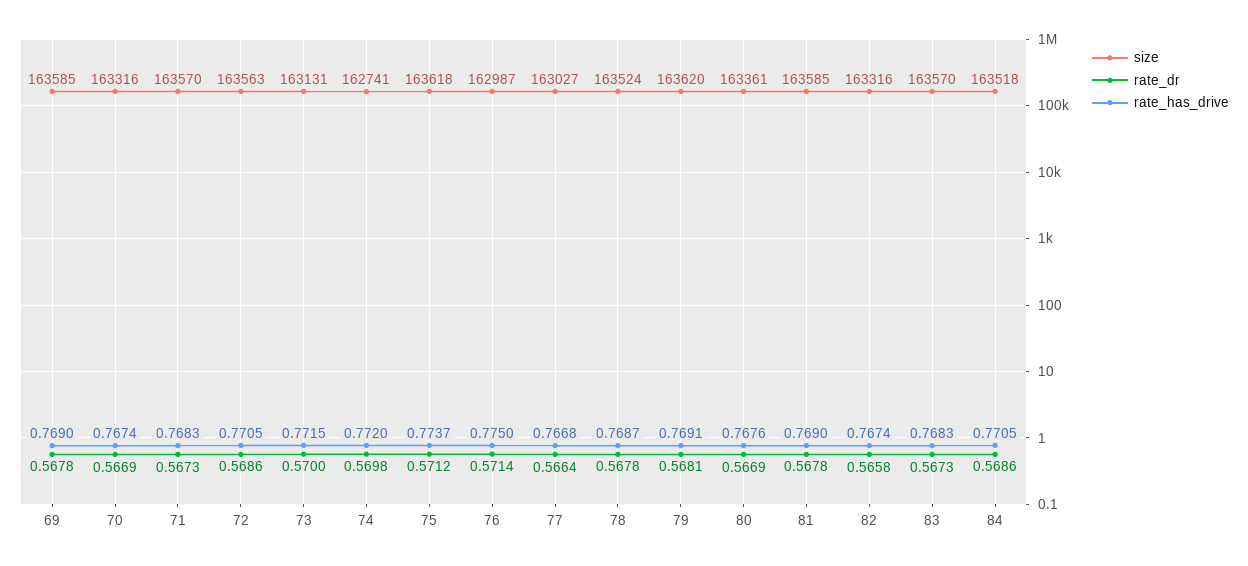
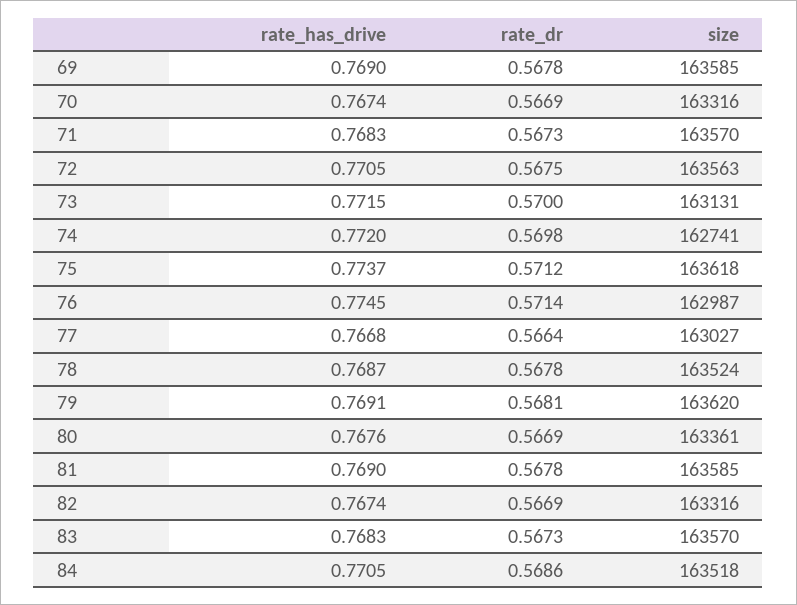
rate_dr, 72: 0.5686 -> 0.5675
rate_has_drive, 76: 0.775 -> 0.7745
rate_dr, 82: 0.5658 -> 0.5669

